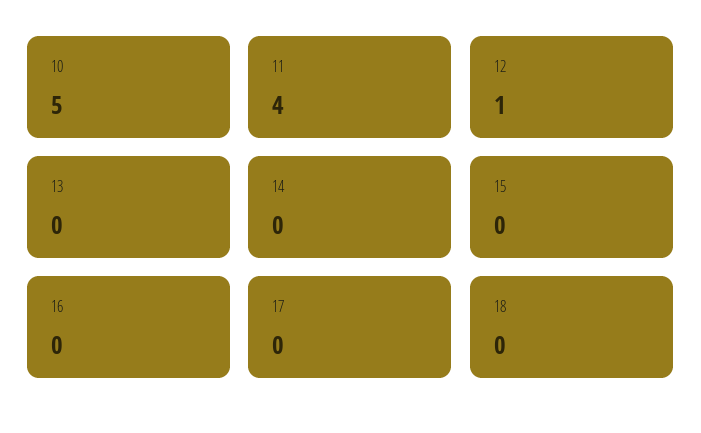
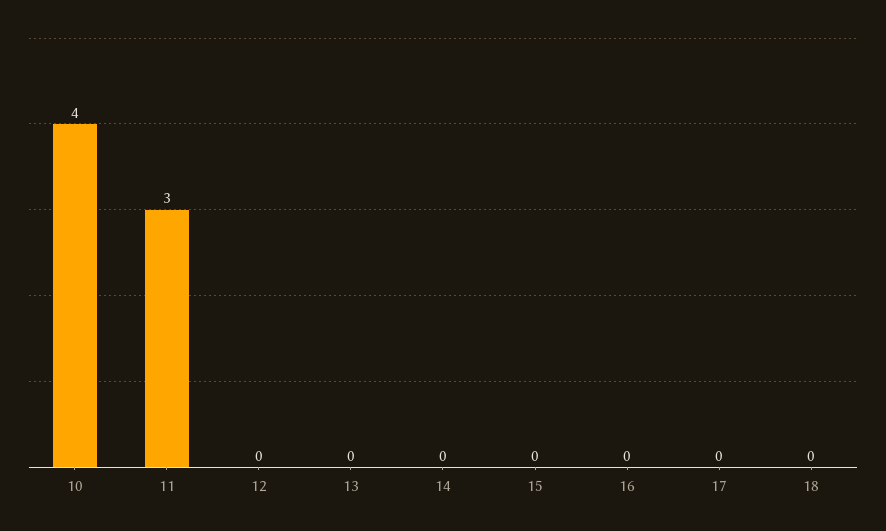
10: 5 -> 4
11: 4 -> 3
12: 1 -> 0

